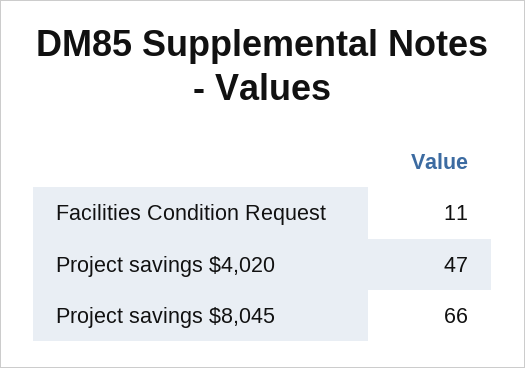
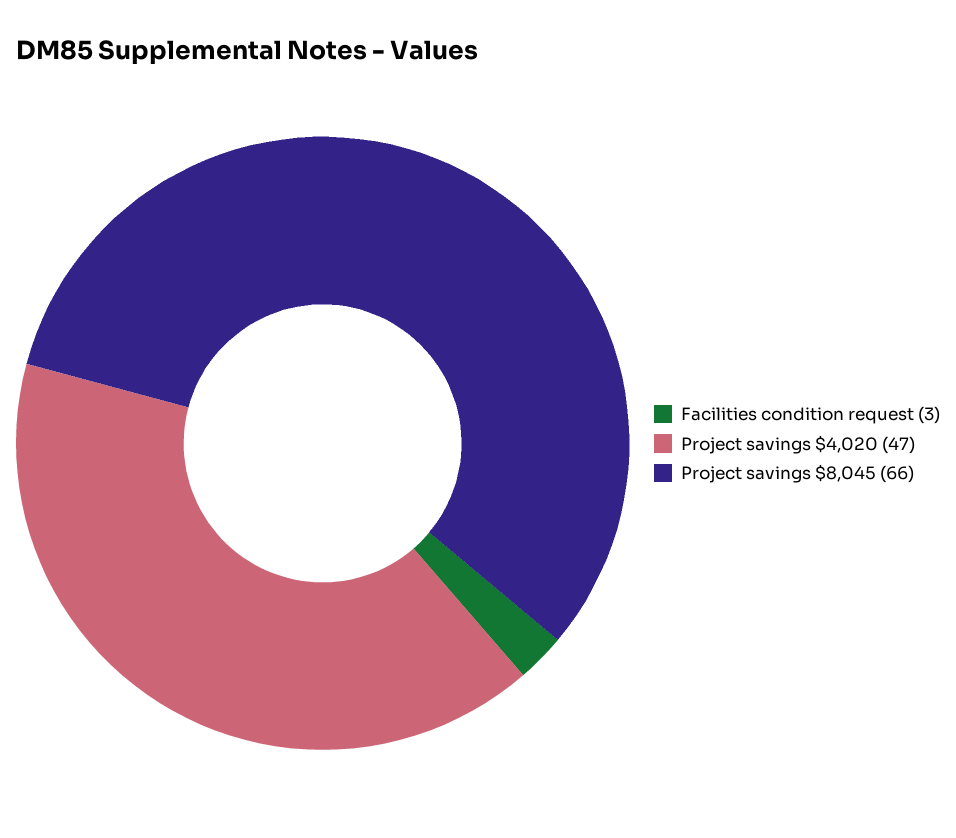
Facilities Condition Request: 11 -> 3

